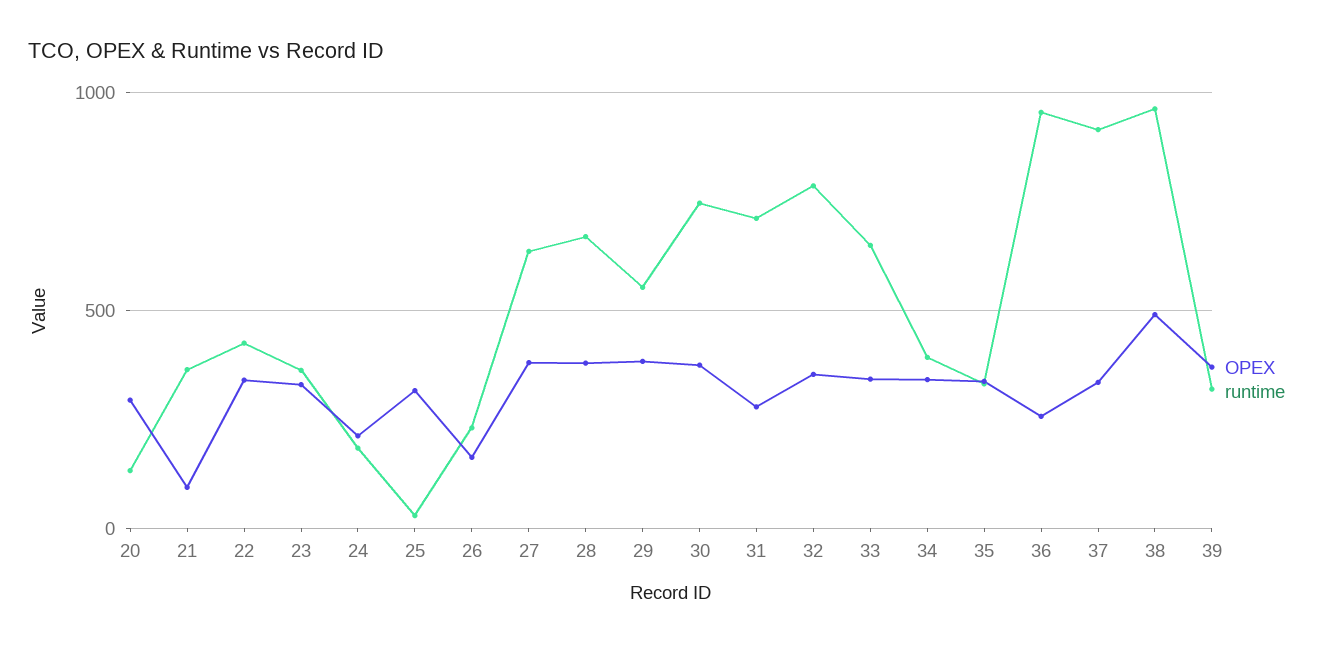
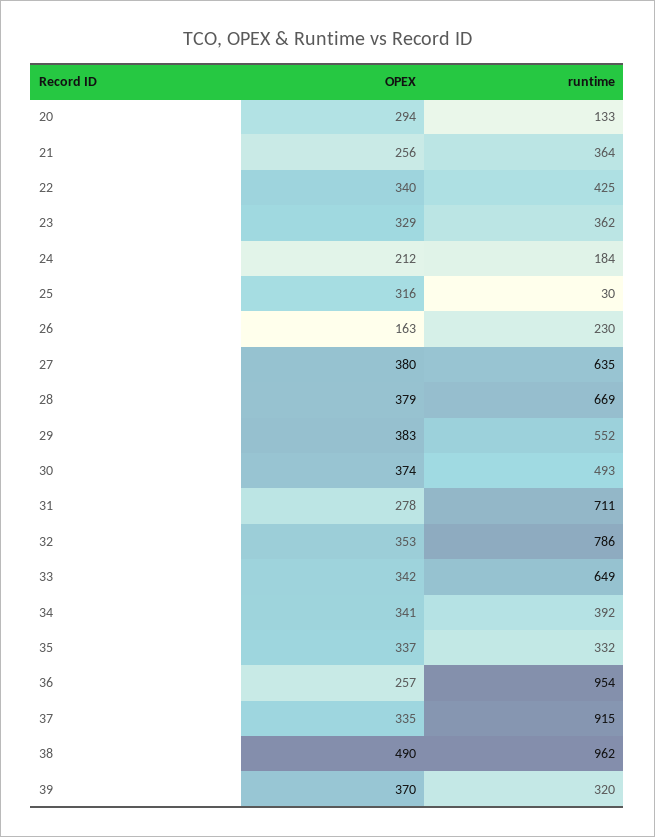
OPEX, 21: 100 -> 256
runtime, 30: 750 -> 493

